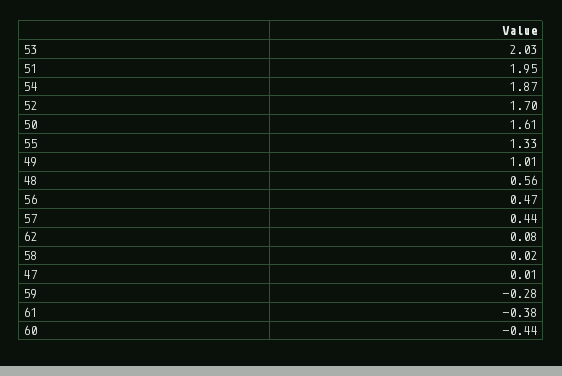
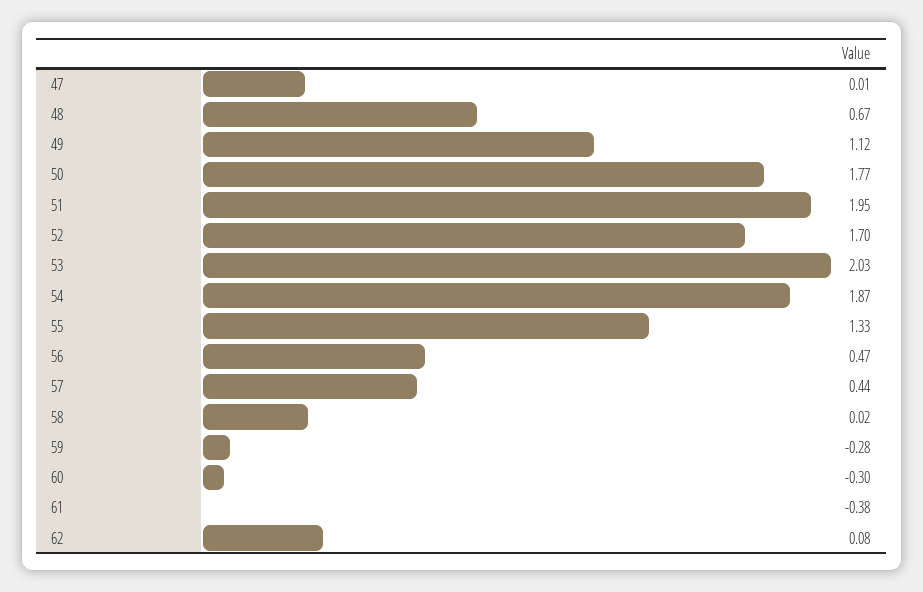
50: 1.61 -> 1.77
49: 1.01 -> 1.12
48: 0.56 -> 0.67
60: -0.44 -> -0.3

